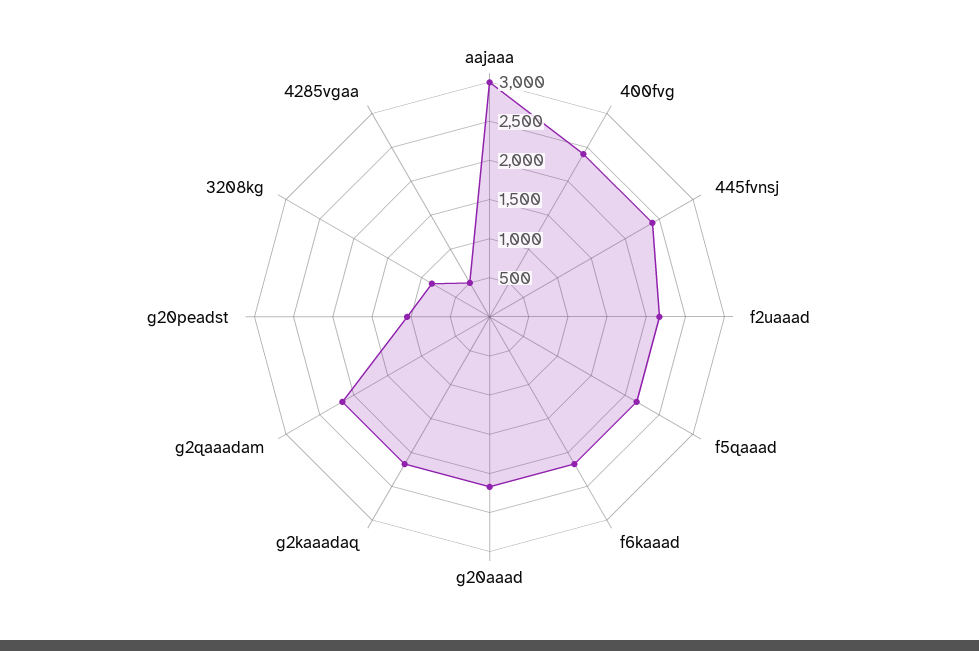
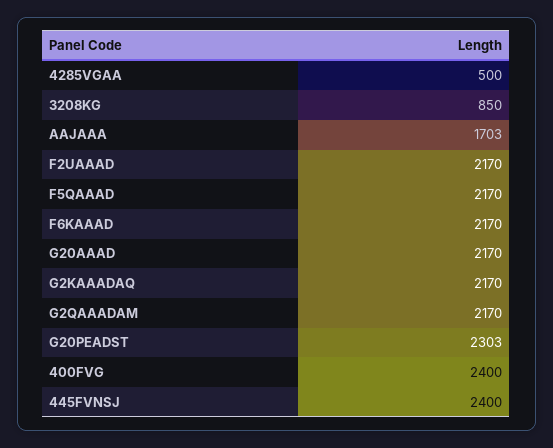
aajaaa: 3000 -> 1703
g20peadst: 1000 -> 2303

